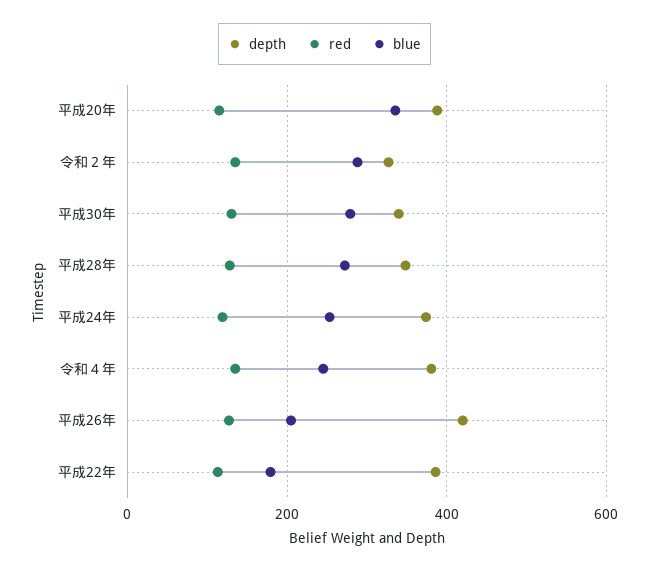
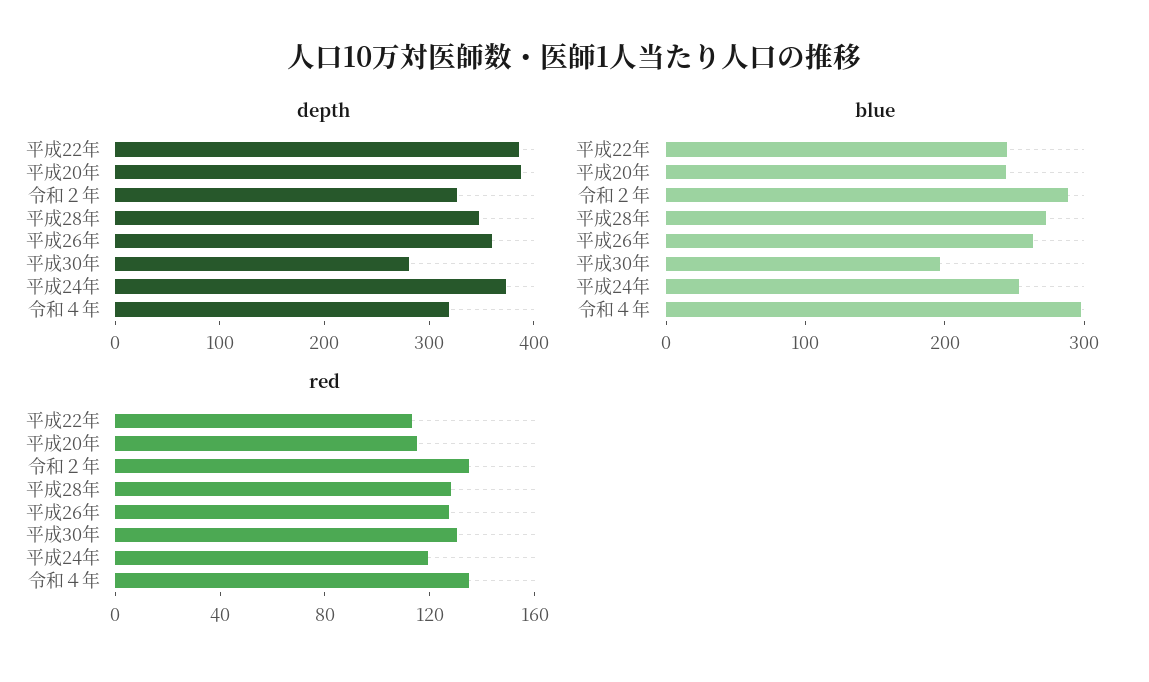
blue, 平成20年: 340 -> 240
depth, 平成30年: 340 -> 280
blue, 平成30年: 280 -> 200
depth, 令和４年: 380 -> 320
blue, 令和４年: 240 -> 300
depth, 平成26年: 420 -> 360
blue, 平成26年: 200 -> 260
blue, 平成22年: 180 -> 240

